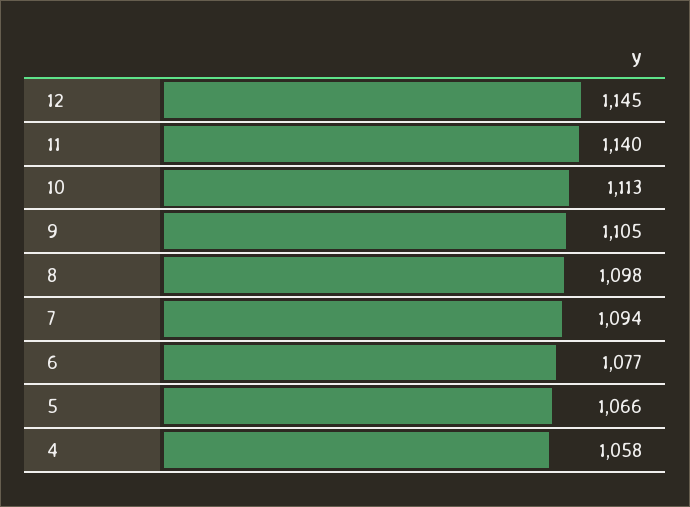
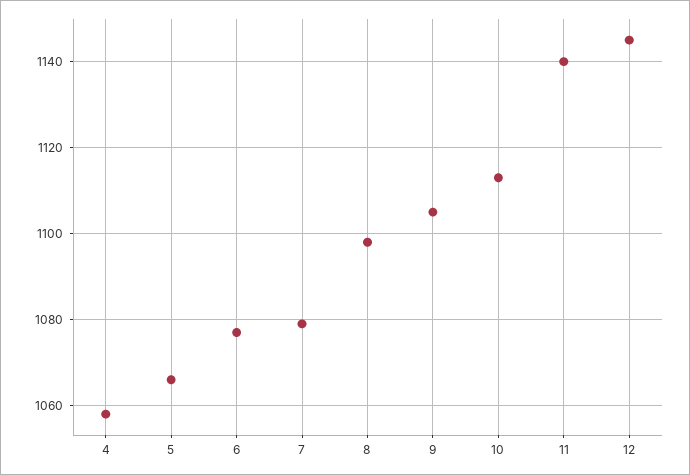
7: 1094 -> 1080

